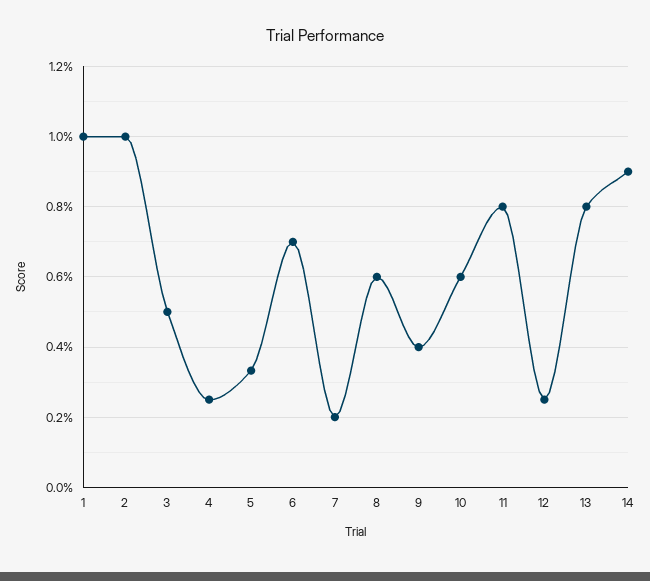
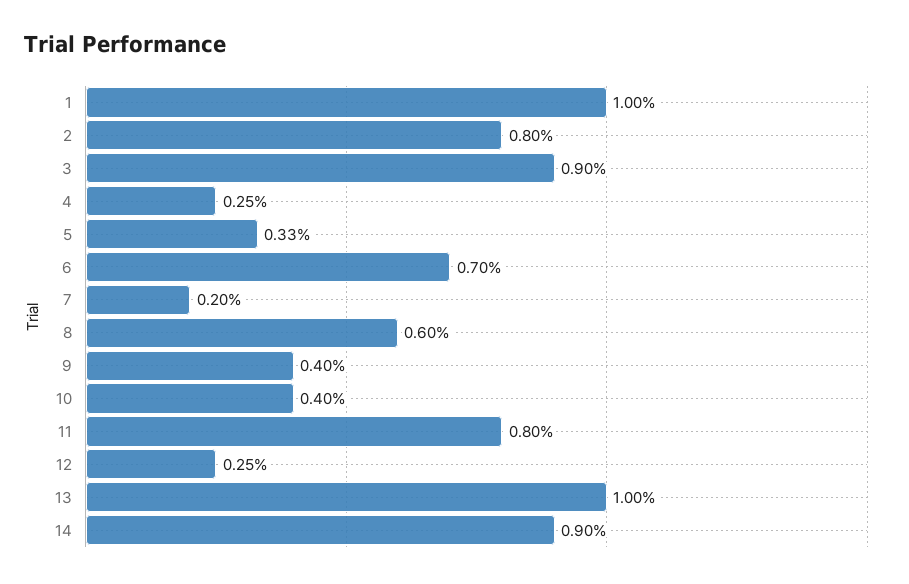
2: 1 -> 0.8
3: 0.5 -> 0.9
10: 0.6 -> 0.4
13: 0.8 -> 1

